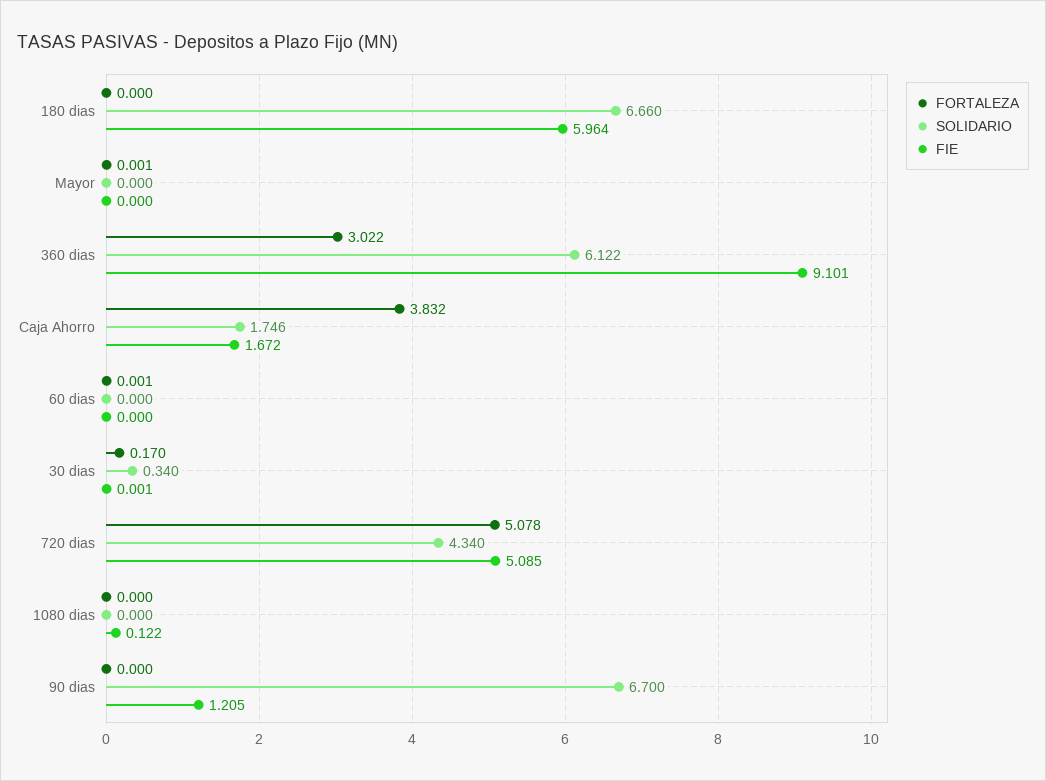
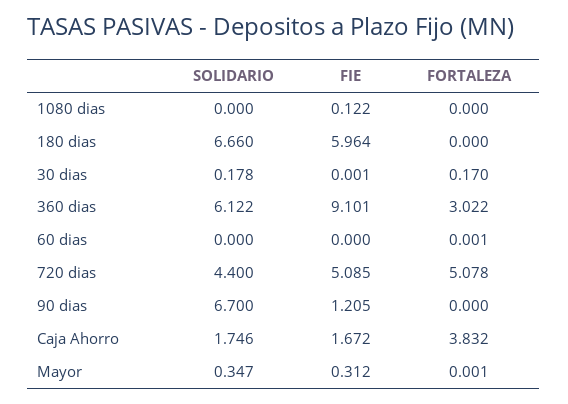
SOLIDARIO, Mayor: 0 -> 0.347
FIE, Mayor: 0 -> 0.312
SOLIDARIO, 30 dias: 0.34 -> 0.178
SOLIDARIO, 720 dias: 4.34 -> 4.4

